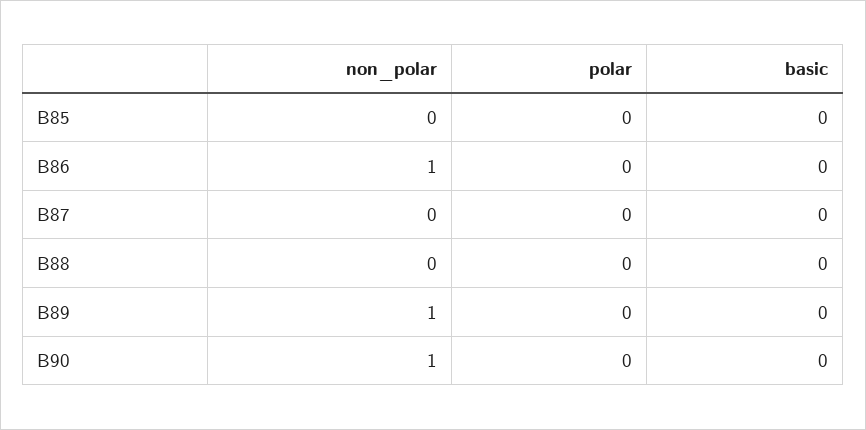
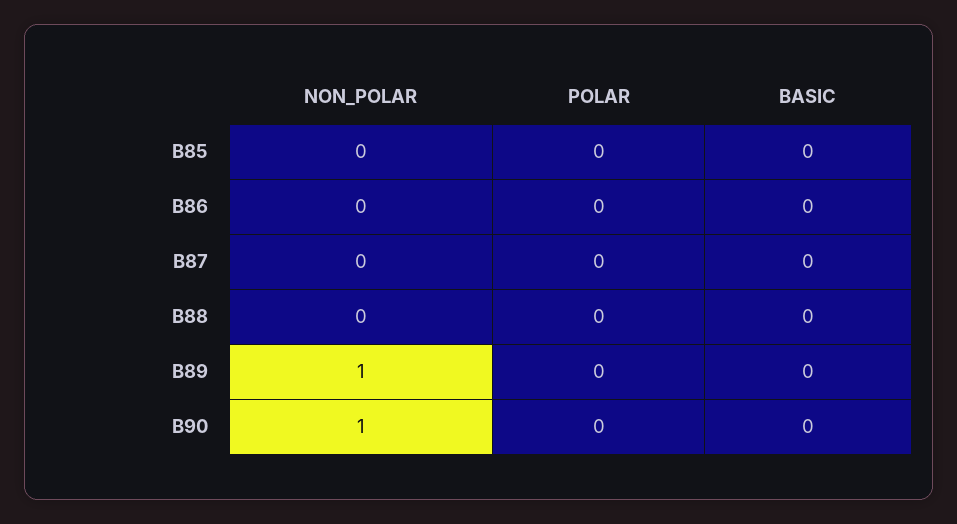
non_polar, B86: 1 -> 0

